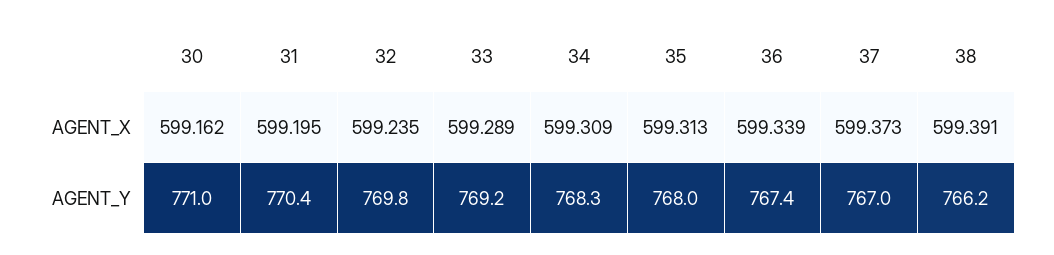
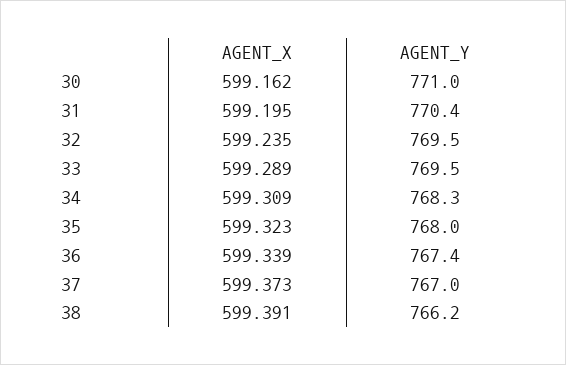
35, AGENT_X: 599.313 -> 599.323
32, AGENT_Y: 769.8 -> 769.5
33, AGENT_Y: 769.2 -> 769.5

